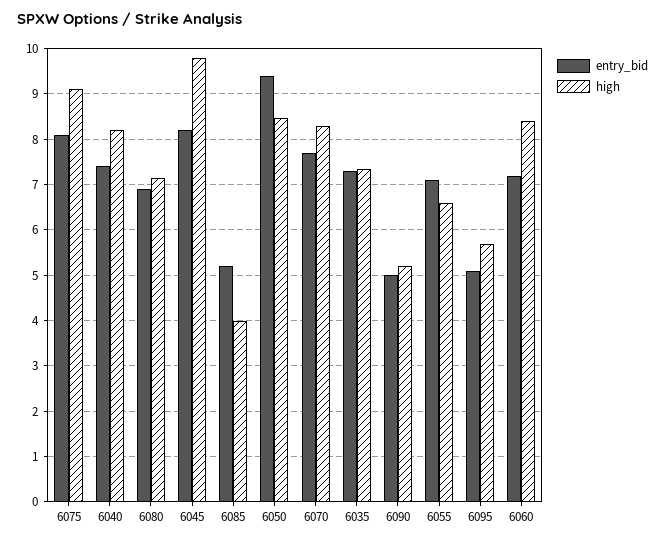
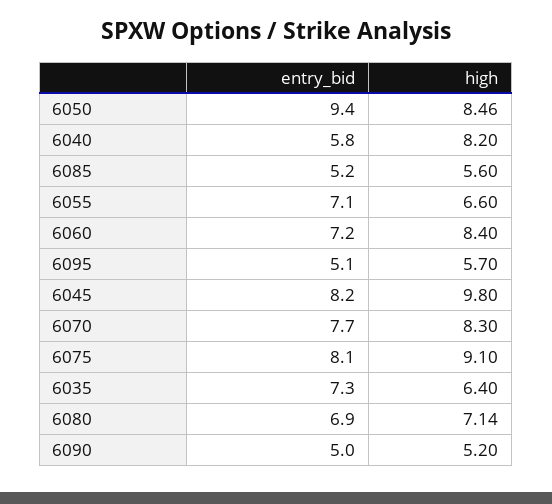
entry_bid, 6040: 7.4 -> 5.8
high, 6085: 4 -> 5.6
high, 6035: 7.4 -> 6.4

